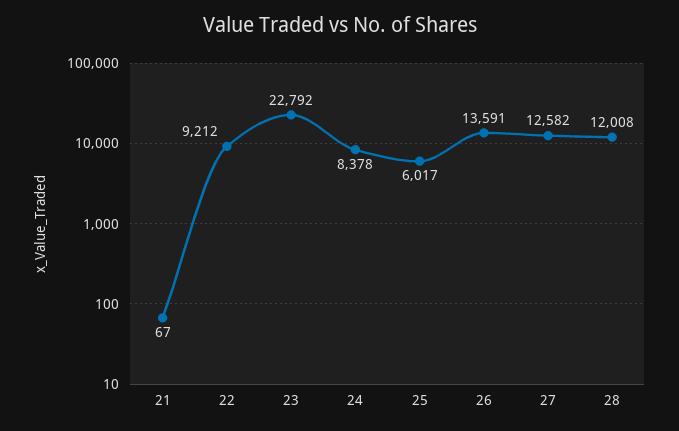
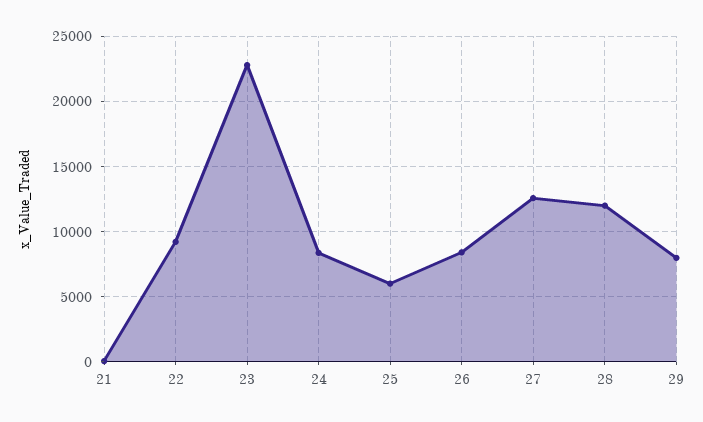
26: 13591 -> 8500
29: none -> 8000

